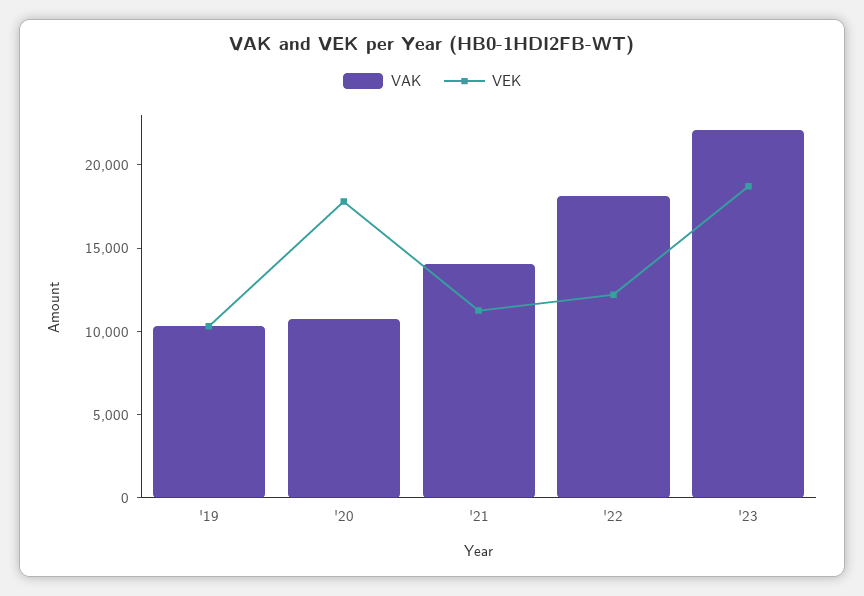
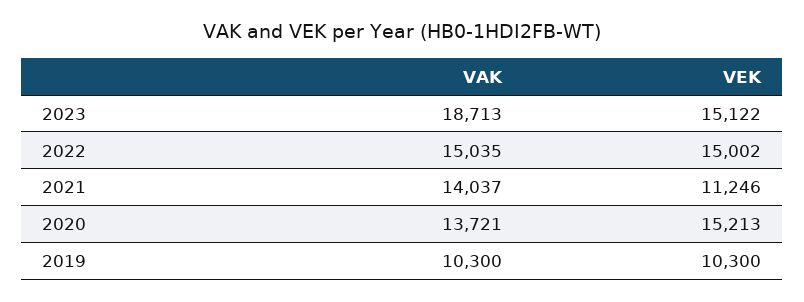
VAK, '20: 11000 -> 13721
VEK, '20: 18000 -> 15213
VAK, '22: 18000 -> 15035
VEK, '22: 12000 -> 15002
VAK, '23: 22000 -> 18713
VEK, '23: 19000 -> 15122

